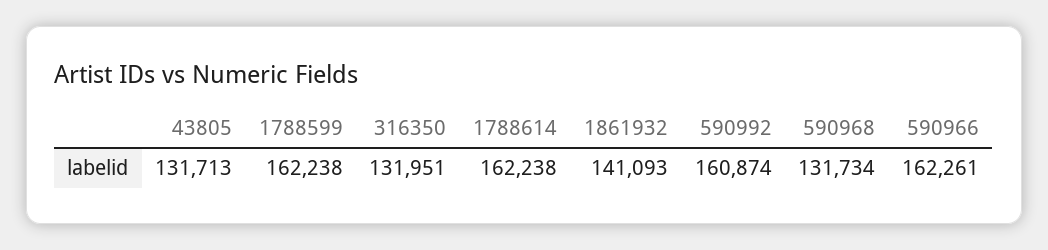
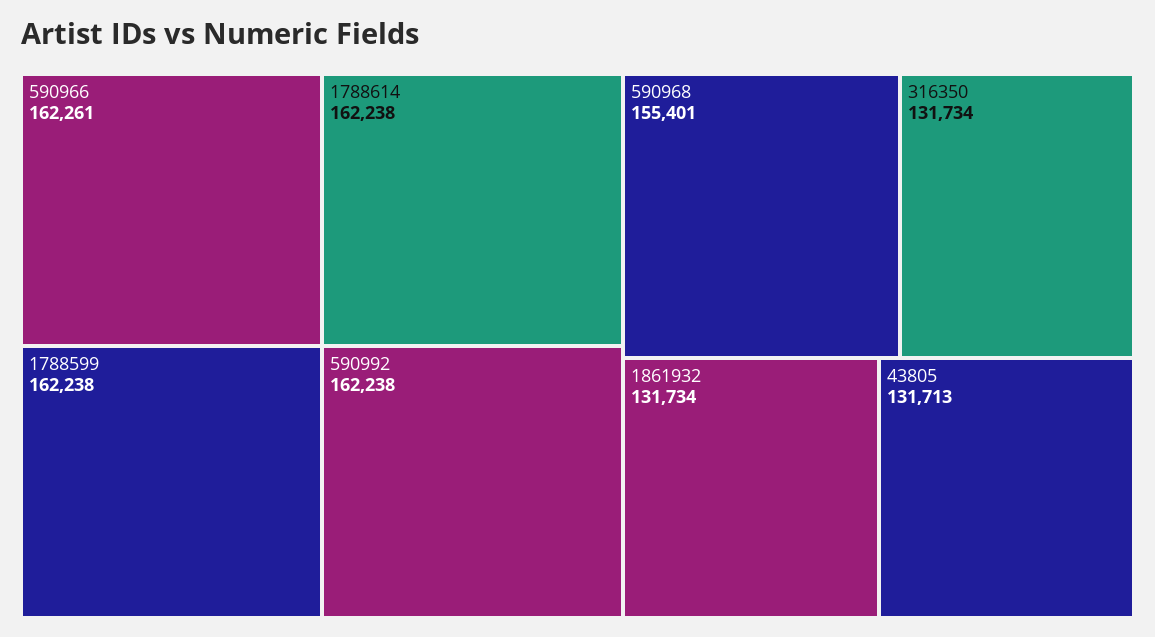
316350: 131951 -> 131734
1861932: 141093 -> 131734
590992: 160874 -> 162238
590968: 131734 -> 155401

